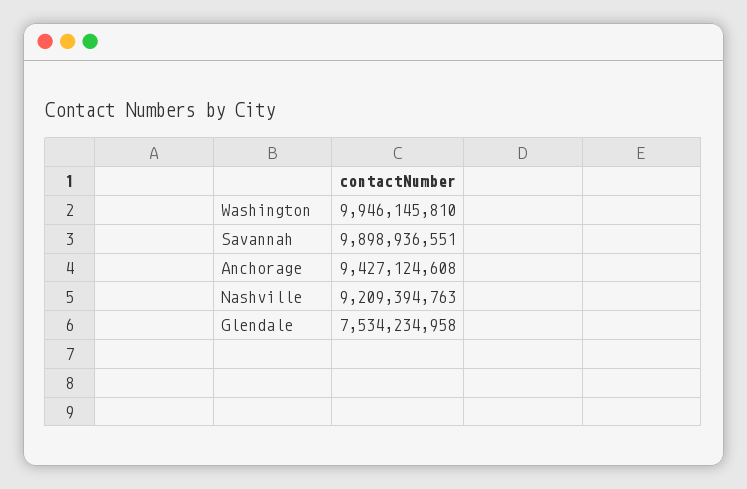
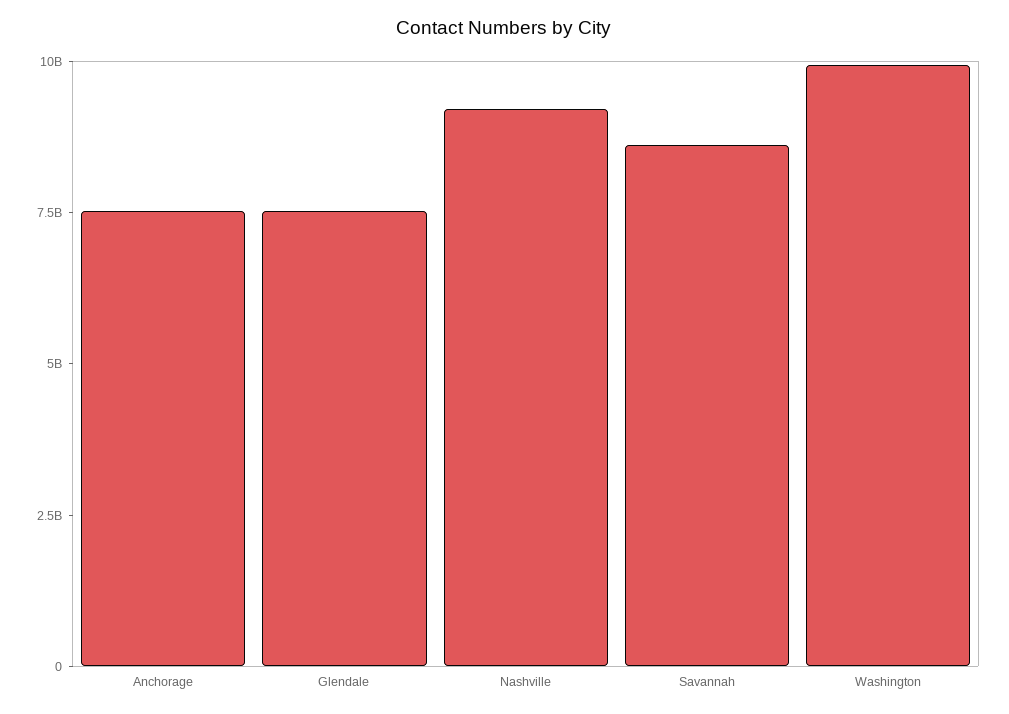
Savannah: 9898936551 -> 8500000000
Anchorage: 9427124608 -> 7500000000

